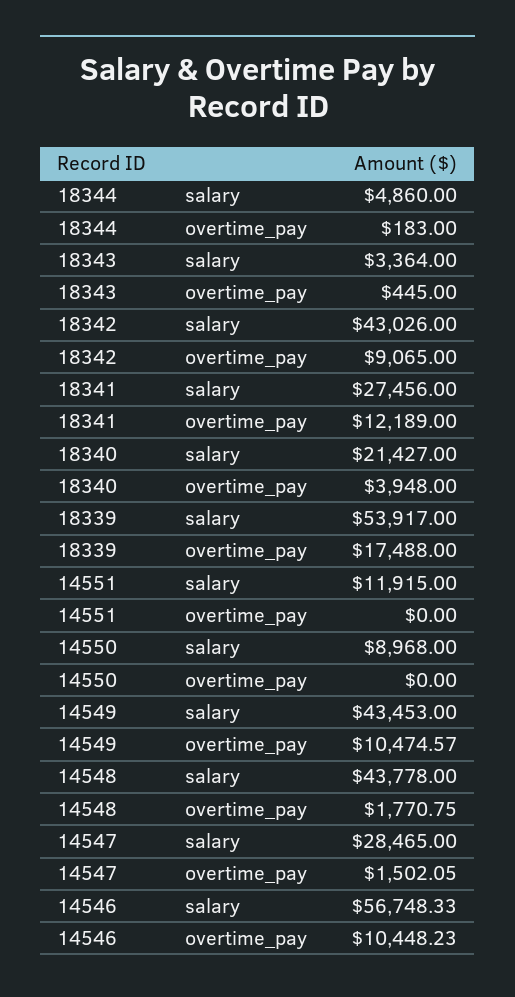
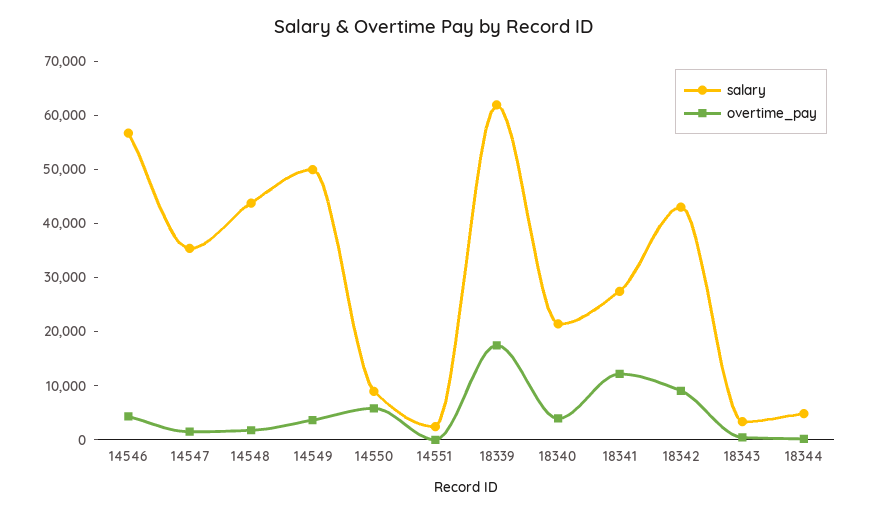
salary, 18339: 53917 -> 62000
salary, 14551: 11915 -> 2000
overtime_pay, 14550: 0 -> 6000
salary, 14549: 43453 -> 50000
overtime_pay, 14549: 10474.57 -> 4000
salary, 14547: 28465 -> 36000
overtime_pay, 14546: 10448.23 -> 4000

